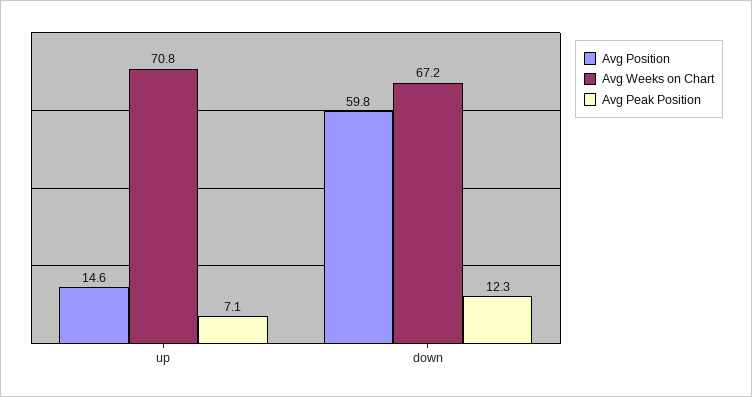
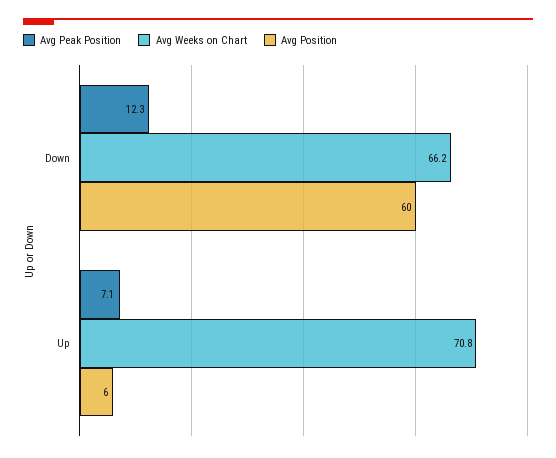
Avg Position, up: 14.6 -> 6
Avg Weeks on Chart, down: 67.2 -> 66.2

